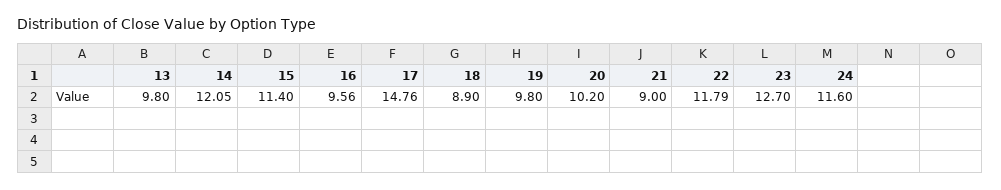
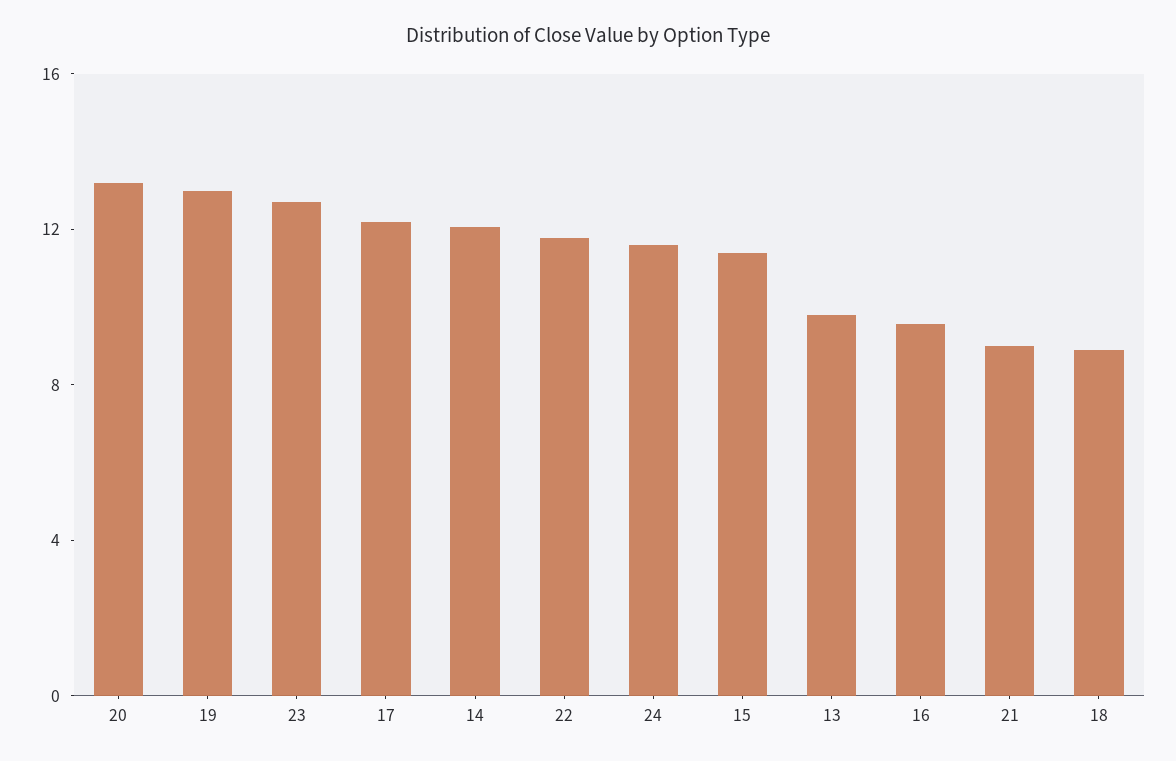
17: 14.76 -> 12
19: 9.8 -> 13
20: 10.2 -> 13

